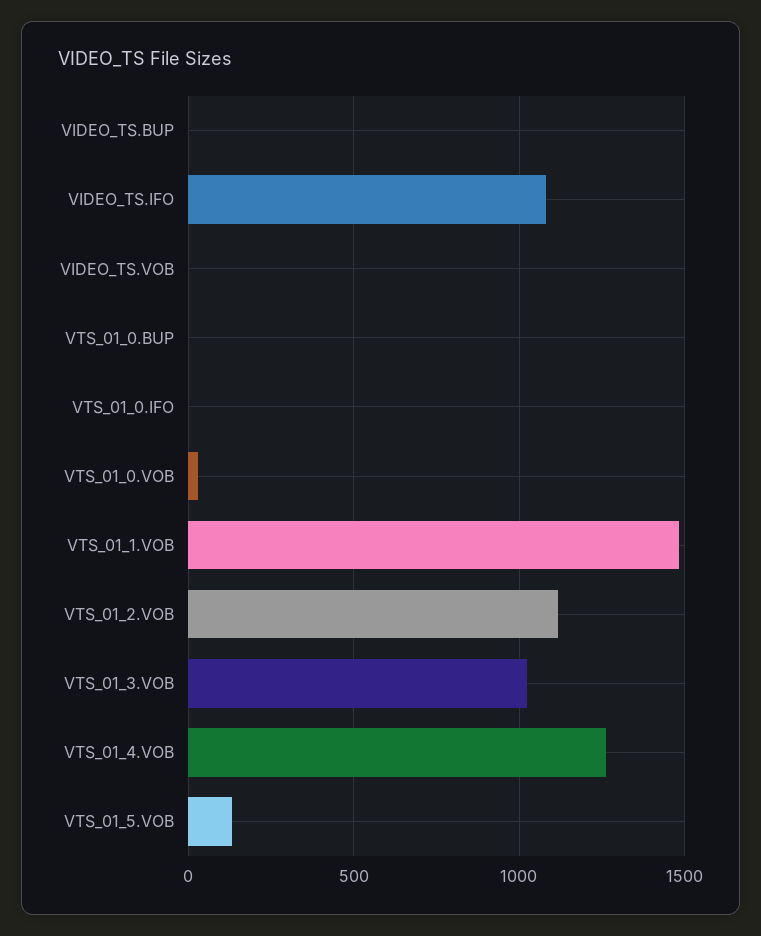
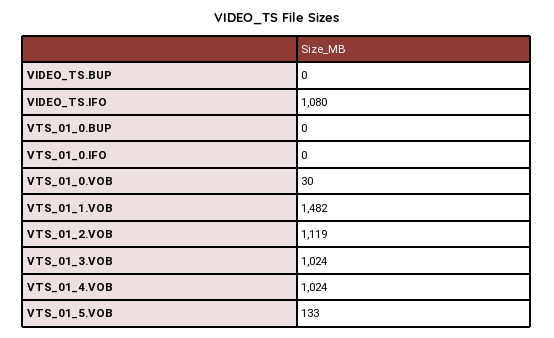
VIDEO_TS.VOB: 0 -> none
VTS_01_4.VOB: 1250 -> 1024

